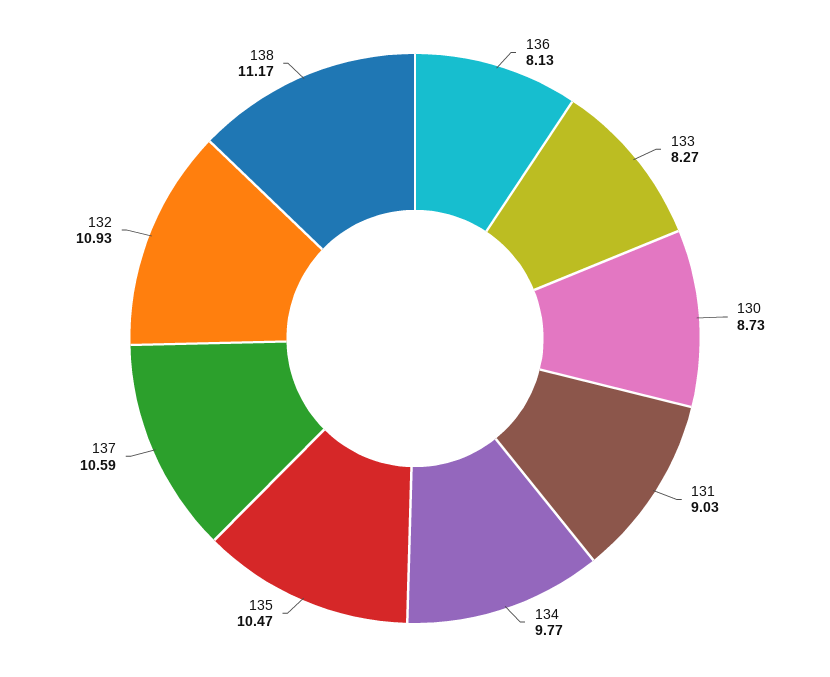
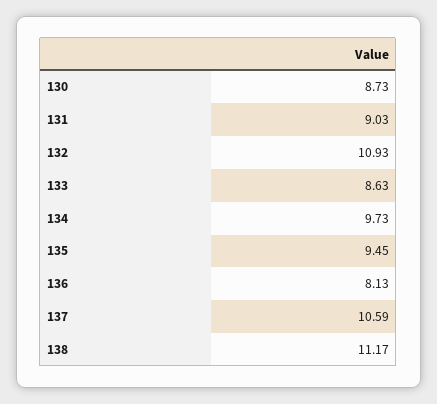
133: 8.27 -> 8.63
134: 9.77 -> 9.73
135: 10.47 -> 9.45

